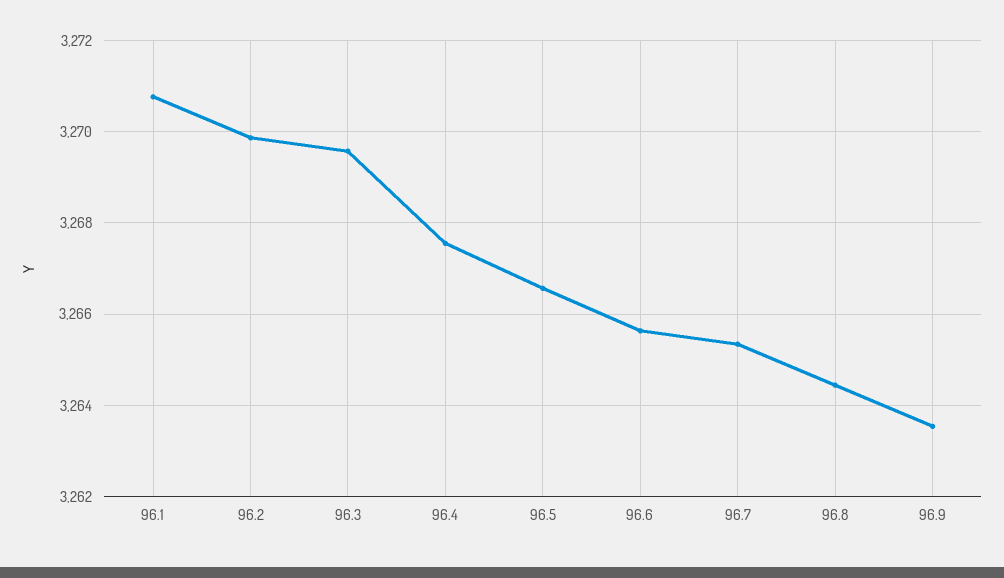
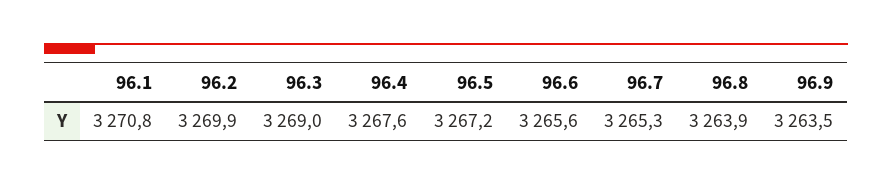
96.3: 3269.6 -> 3269
96.5: 3266.6 -> 3267.2
96.8: 3264.4 -> 3263.9

